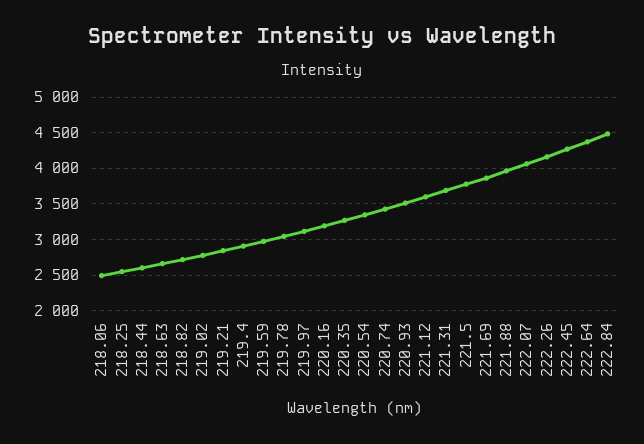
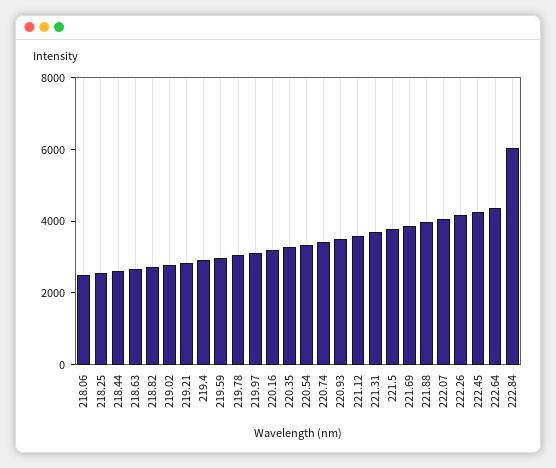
222.84: 4500 -> 6000

